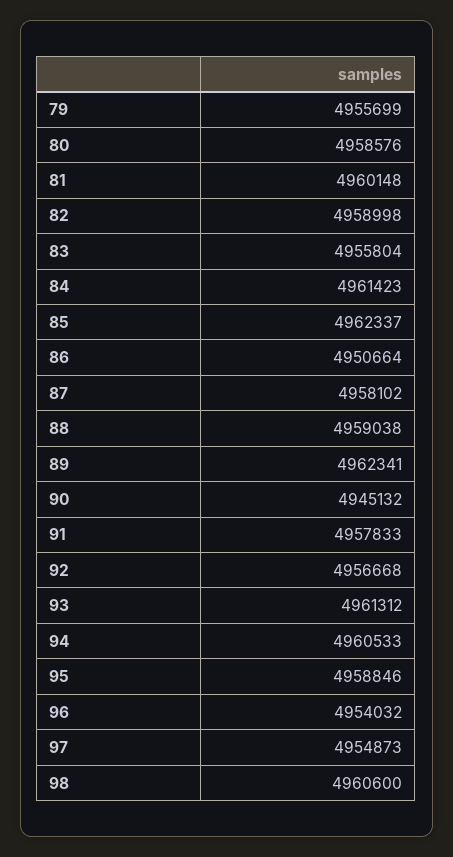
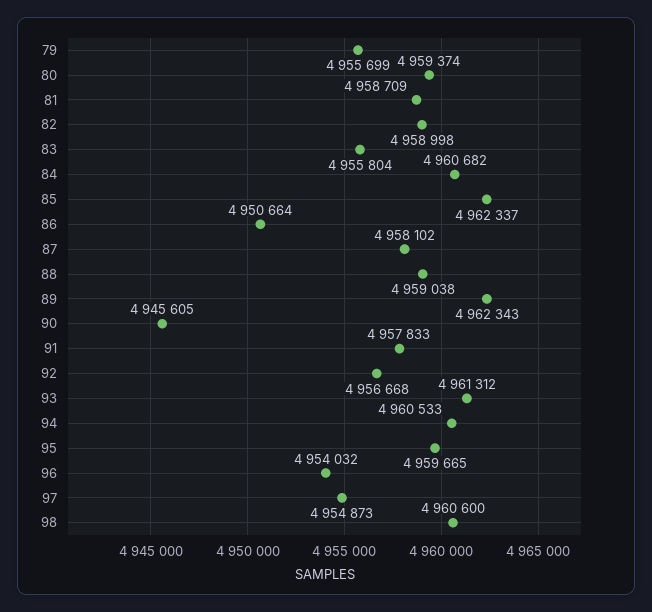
80: 4958576 -> 4959374
81: 4960148 -> 4958709
84: 4961423 -> 4960682
89: 4962341 -> 4962343
90: 4945132 -> 4945605
95: 4958846 -> 4959665

